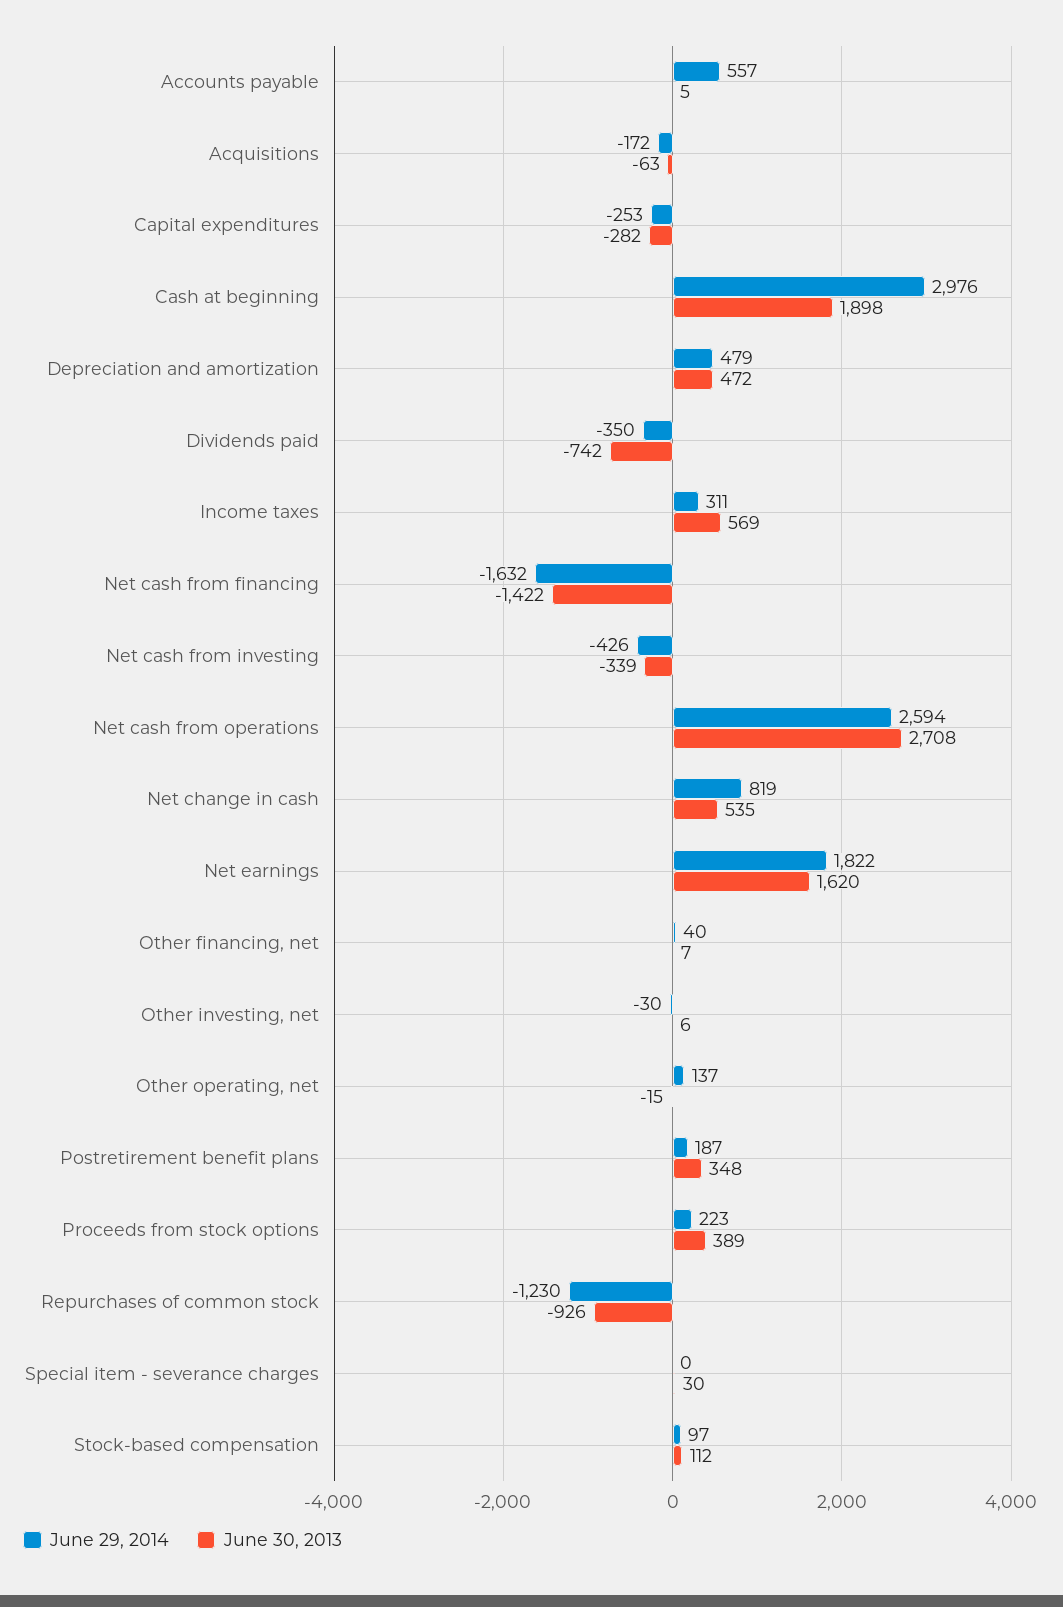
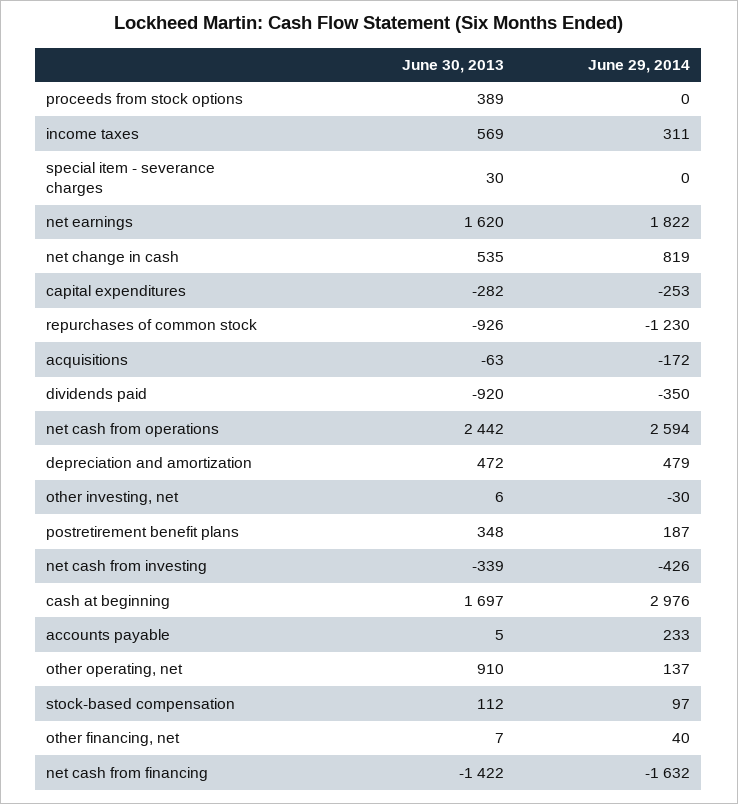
June 29, 2014, Accounts payable: 557 -> 233
June 30, 2013, Cash at beginning: 1898 -> 1697
June 30, 2013, Dividends paid: -742 -> -920
June 30, 2013, Net cash from operations: 2708 -> 2442
June 30, 2013, Other operating, net: -15 -> 910
June 29, 2014, Proceeds from stock options: 223 -> 0

